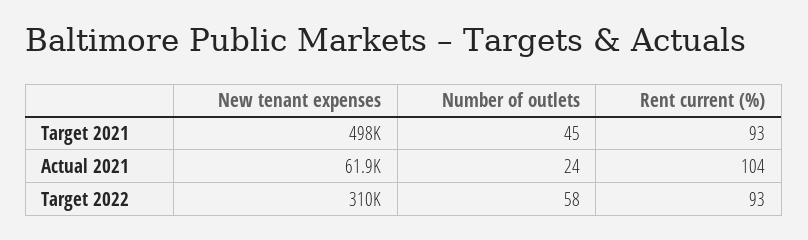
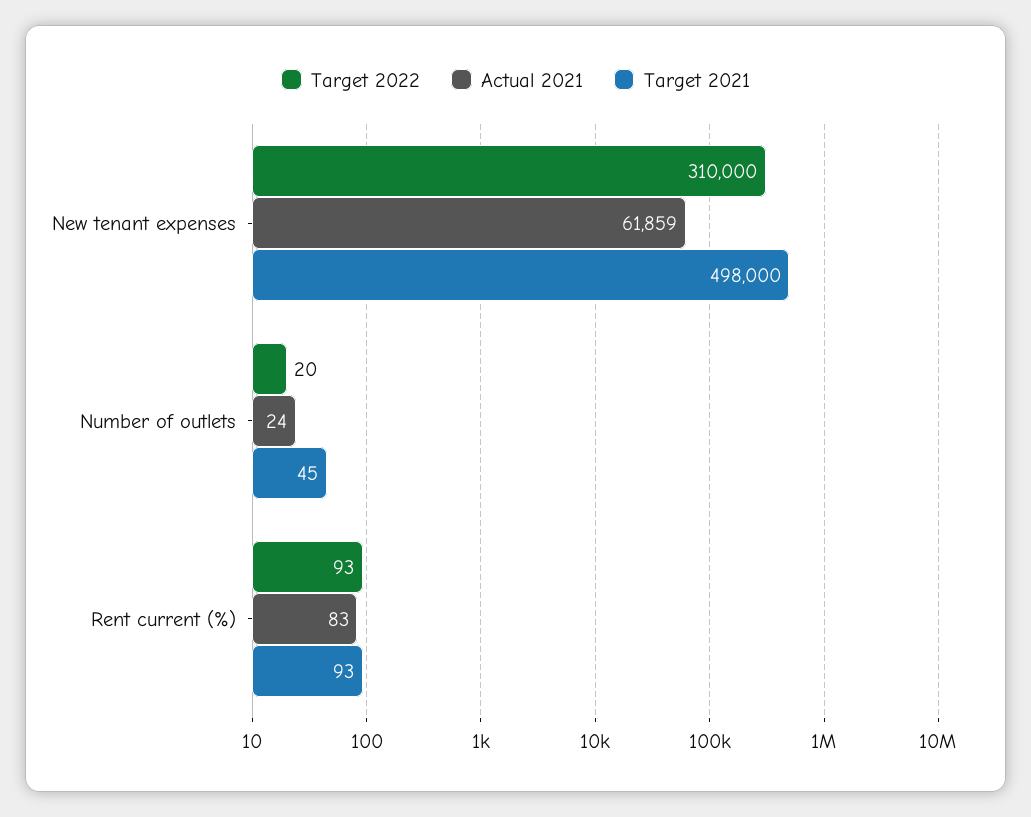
Actual 2021, Rent current (%): 104 -> 83
Target 2022, Number of outlets: 58 -> 20

